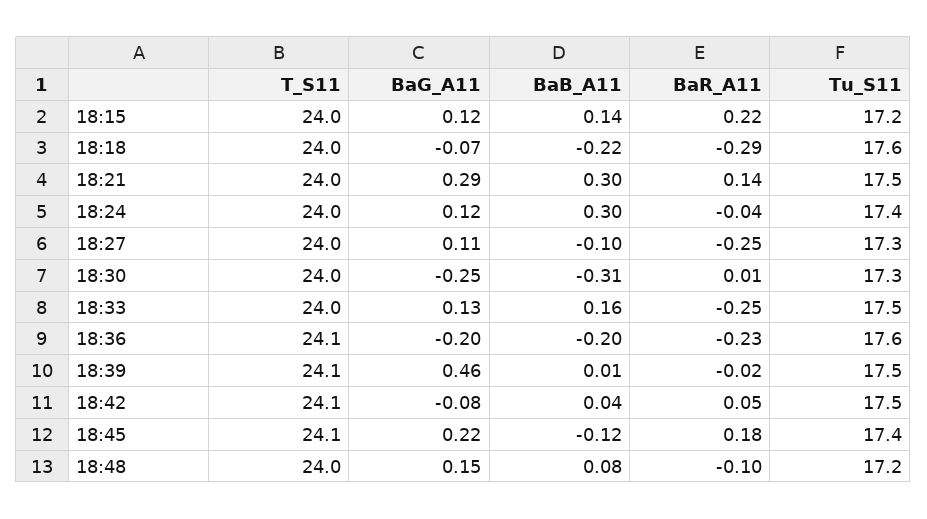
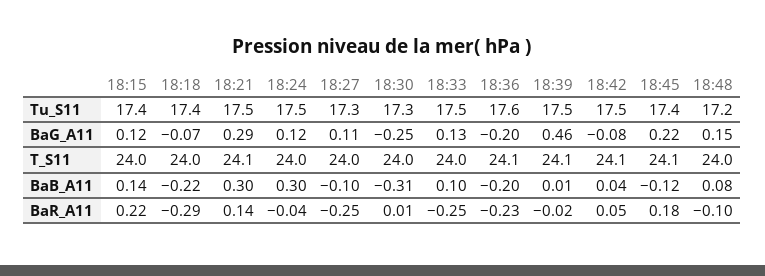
Tu_S11, 18:15: 17.2 -> 17.4
Tu_S11, 18:18: 17.6 -> 17.4
T_S11, 18:21: 24 -> 24.1
Tu_S11, 18:24: 17.4 -> 17.5
BaB_A11, 18:33: 0.16 -> 0.1

